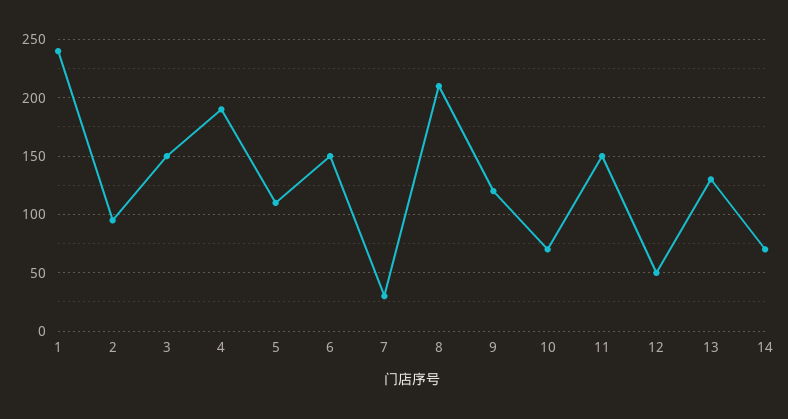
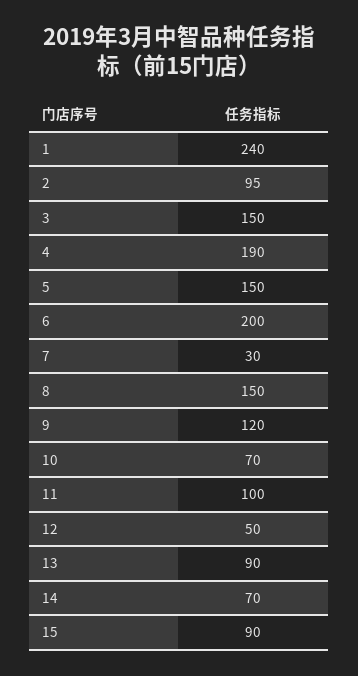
5: 110 -> 150
6: 150 -> 200
8: 210 -> 150
11: 150 -> 100
13: 130 -> 90
15: none -> 90

